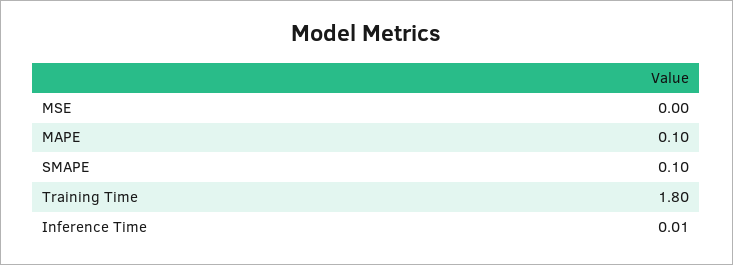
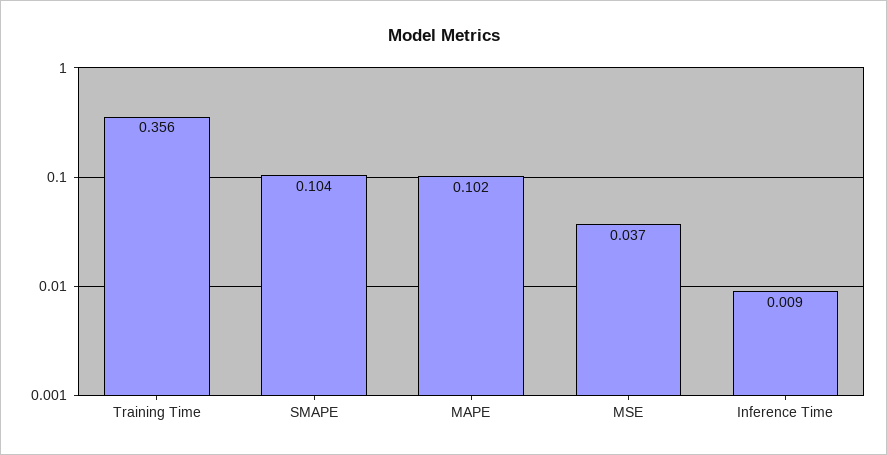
MSE: 0 -> 0.037
Training Time: 1.8 -> 0.356

